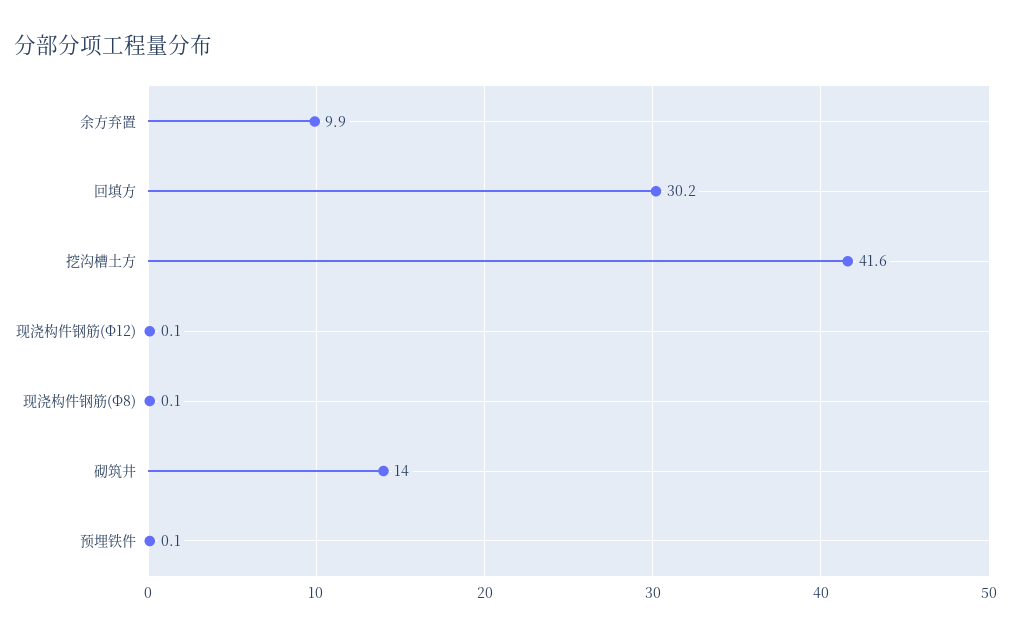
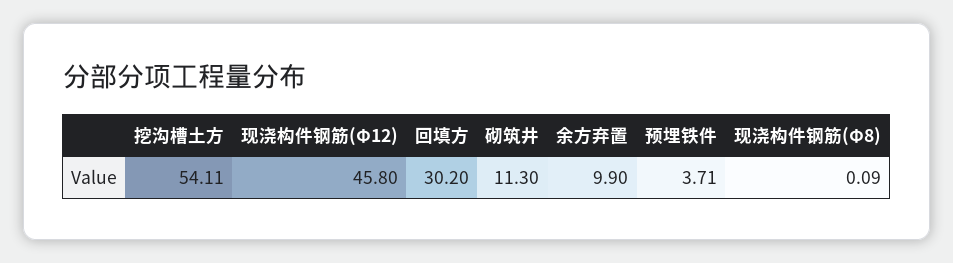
挖沟槽土方: 41.6 -> 54.11
现浇构件钢筋(Φ12): 0.1 -> 45.8
砌筑井: 14 -> 11.3
预埋铁件: 0.1 -> 3.71

